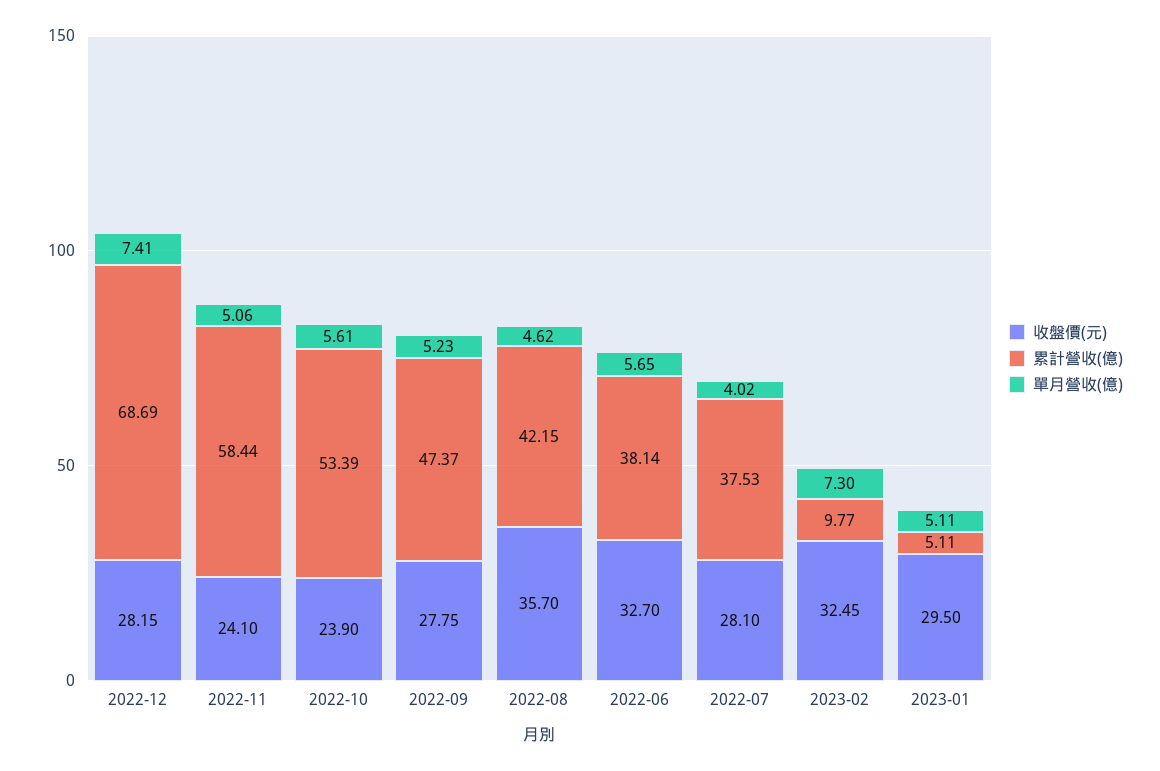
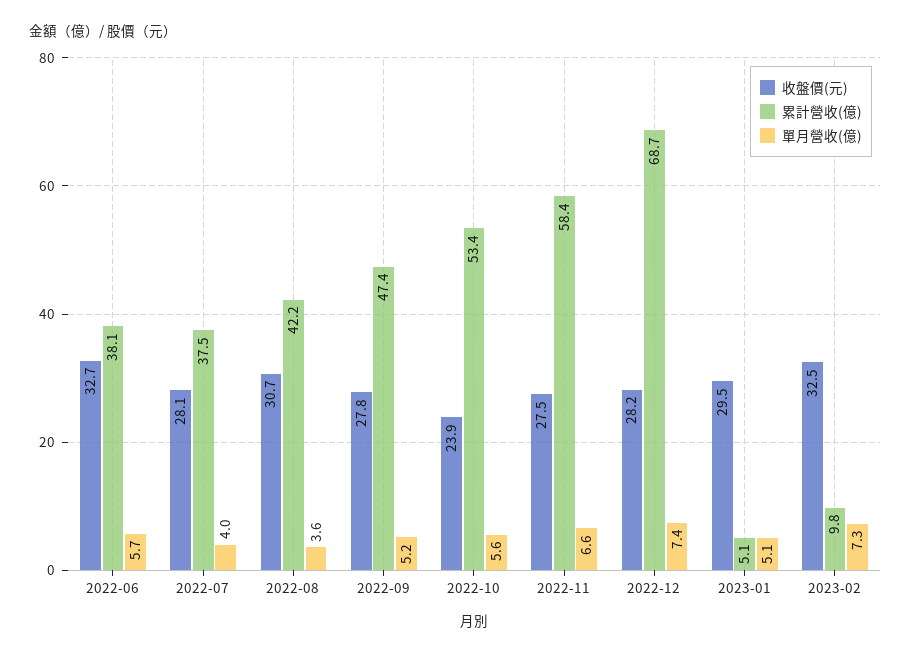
收盤價(元), 2022-11: 24.1 -> 27.5
單月營收(億), 2022-11: 5.06 -> 6.6
收盤價(元), 2022-08: 35.7 -> 30.7
單月營收(億), 2022-08: 4.62 -> 3.6

